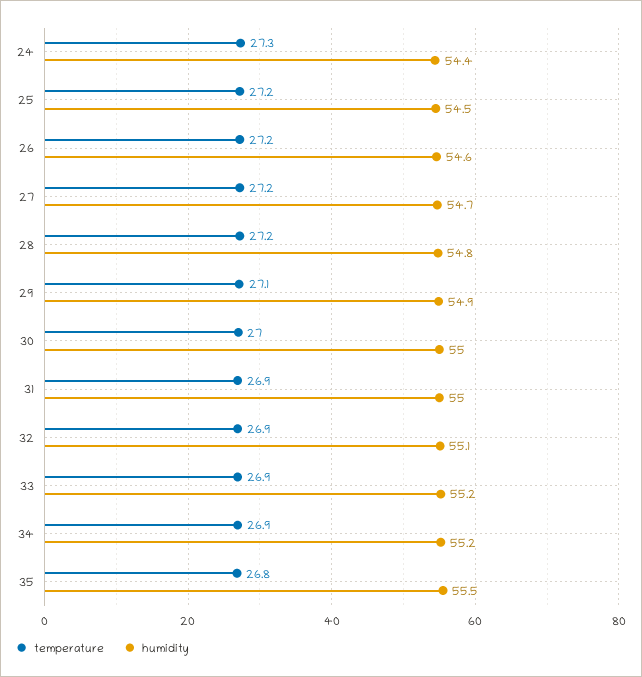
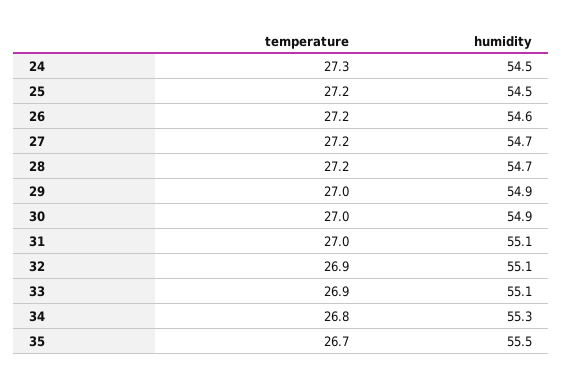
humidity, 24: 54.4 -> 54.5
humidity, 28: 54.8 -> 54.7
temperature, 29: 27.1 -> 27
humidity, 30: 55 -> 54.9
temperature, 31: 26.9 -> 27
humidity, 31: 55 -> 55.1
humidity, 33: 55.2 -> 55.1
temperature, 34: 26.9 -> 26.8
humidity, 34: 55.2 -> 55.3
temperature, 35: 26.8 -> 26.7

